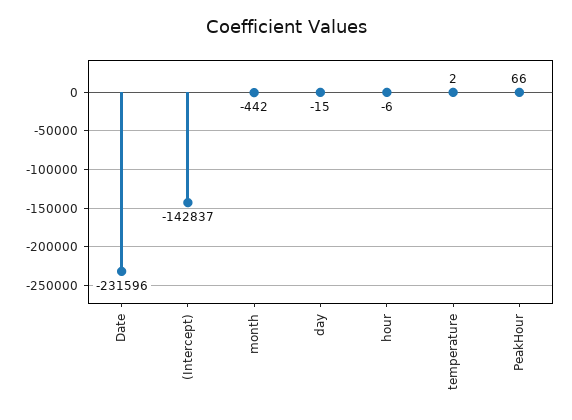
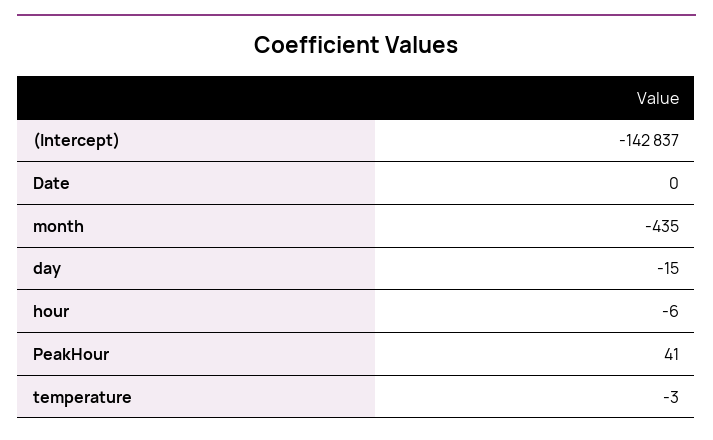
Date: -231596 -> 0
month: -442 -> -435
temperature: 2 -> -3
PeakHour: 66 -> 41

